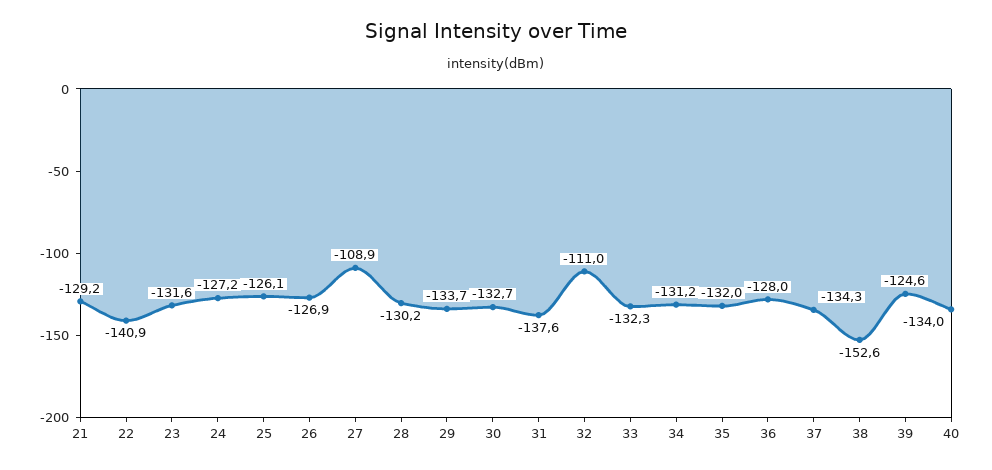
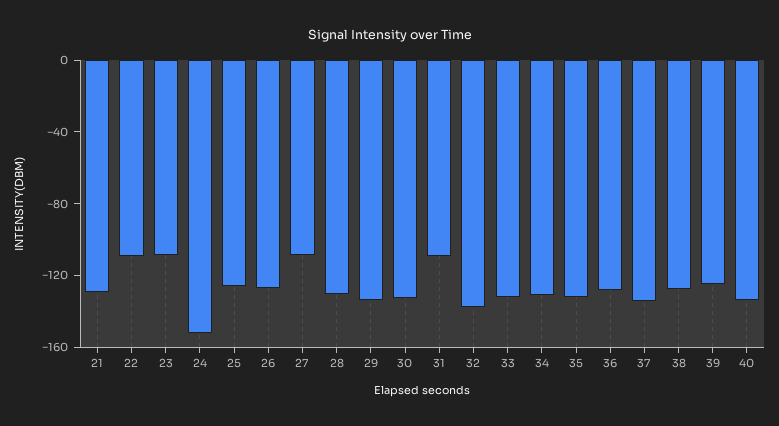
22: -140.9 -> -110
23: -131.6 -> -110
24: -127.2 -> -150
31: -137.6 -> -110
32: -111 -> -140
38: -152.6 -> -130

